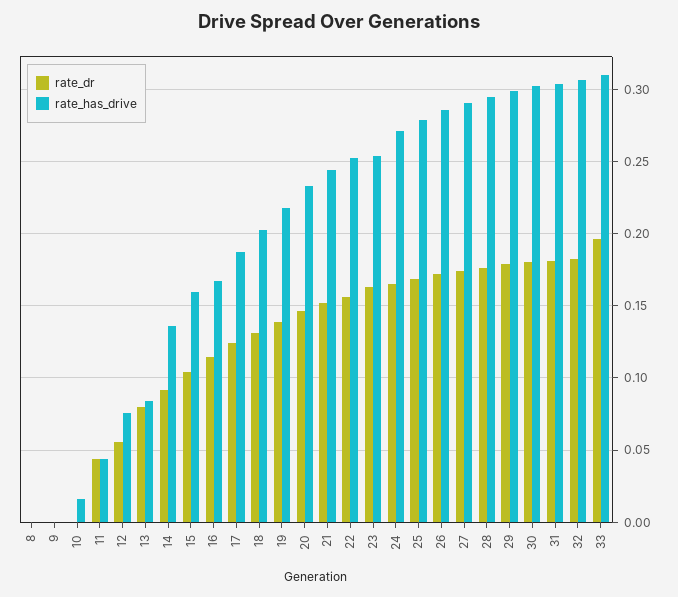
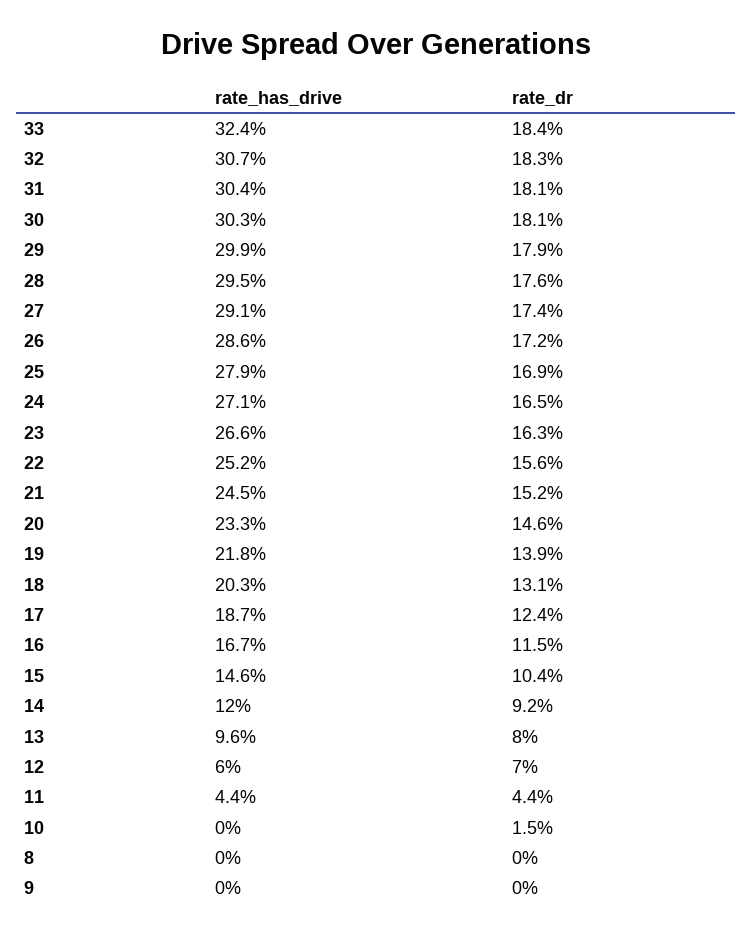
rate_dr, 10: 0 -> 0.015
rate_has_drive, 10: 0.015 -> 0
rate_dr, 12: 0.055 -> 0.07
rate_has_drive, 12: 0.075 -> 0.06
rate_has_drive, 13: 0.085 -> 0.096
rate_has_drive, 14: 0.135 -> 0.12
rate_has_drive, 15: 0.16 -> 0.146
rate_has_drive, 23: 0.255 -> 0.266
rate_dr, 33: 0.195 -> 0.184
rate_has_drive, 33: 0.31 -> 0.324

